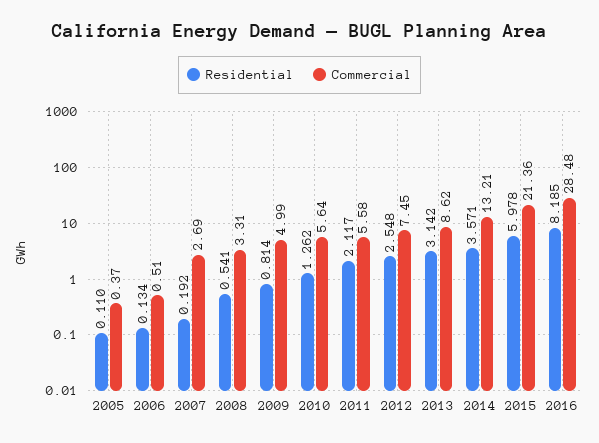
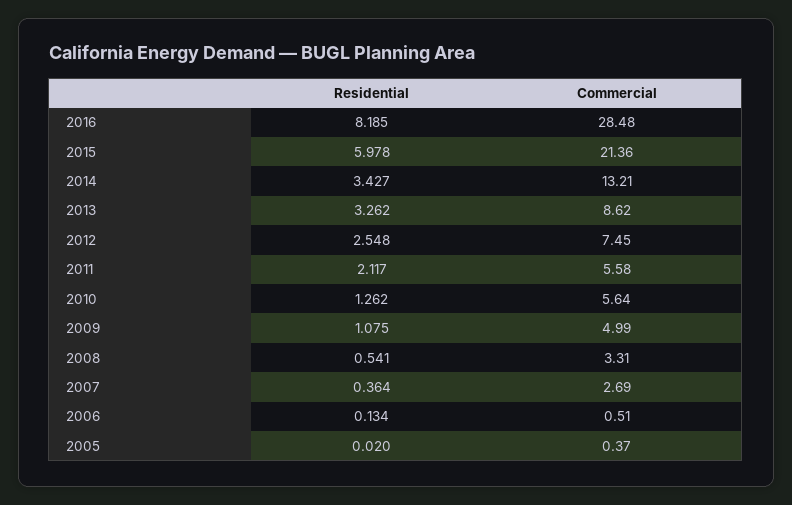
Residential, 2005: 0.11 -> 0.02
Residential, 2007: 0.192 -> 0.364
Residential, 2009: 0.814 -> 1.075
Residential, 2013: 3.142 -> 3.262
Residential, 2014: 3.571 -> 3.427

